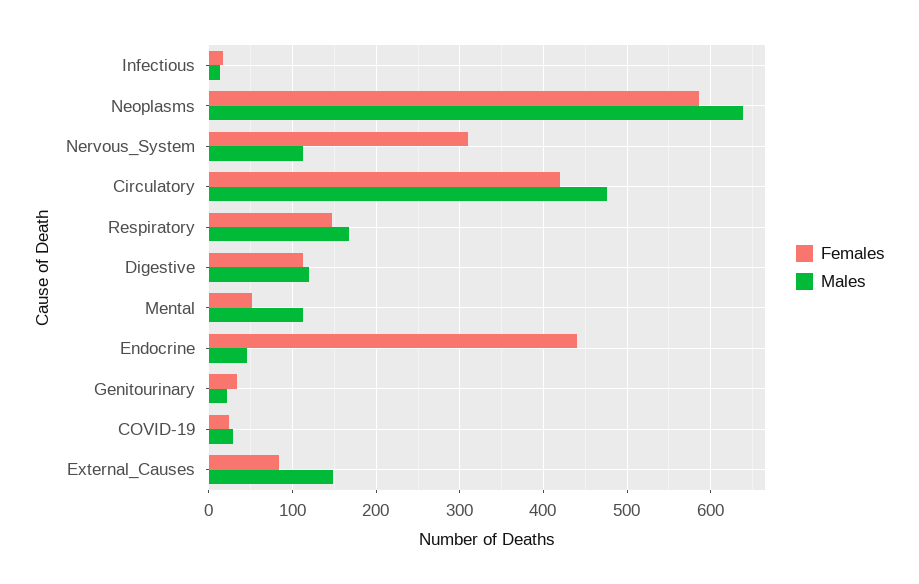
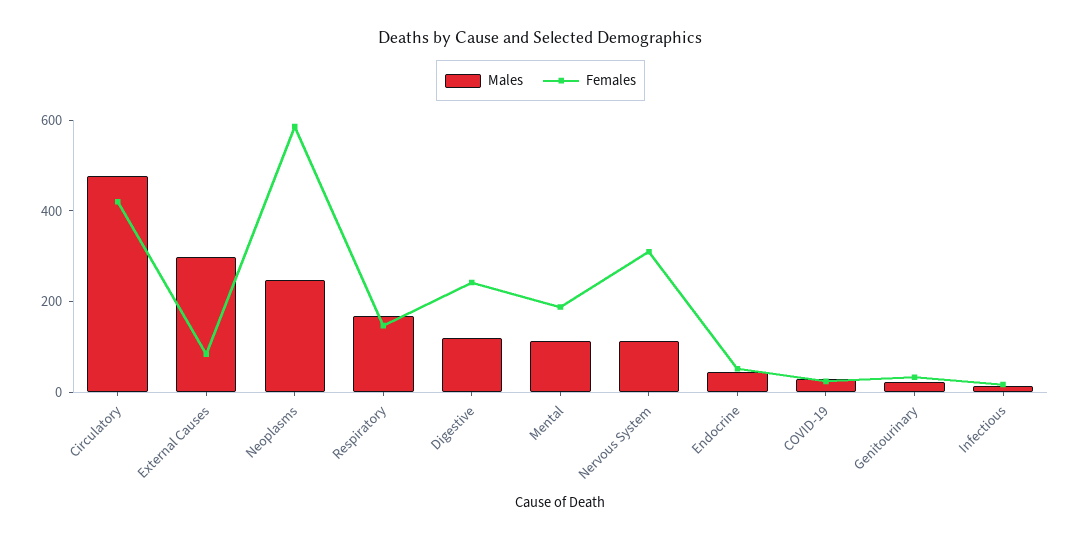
Males, Neoplasms: 640 -> 250
Females, Digestive: 110 -> 250
Females, Mental: 50 -> 200
Females, Endocrine: 440 -> 50
Males, External_Causes: 150 -> 300

